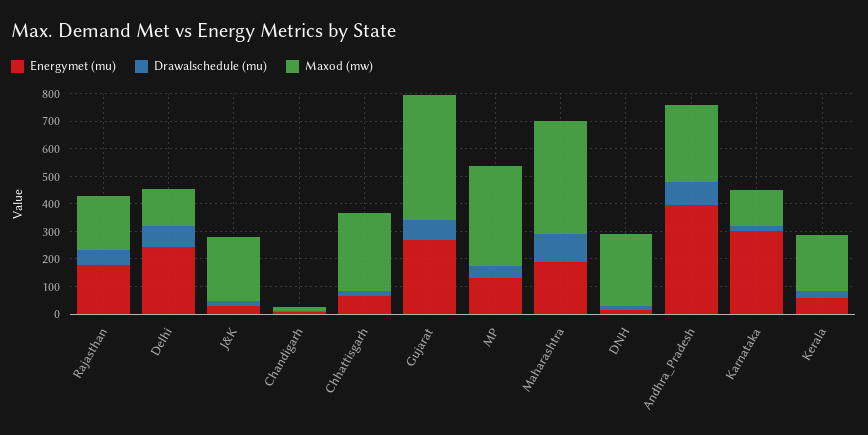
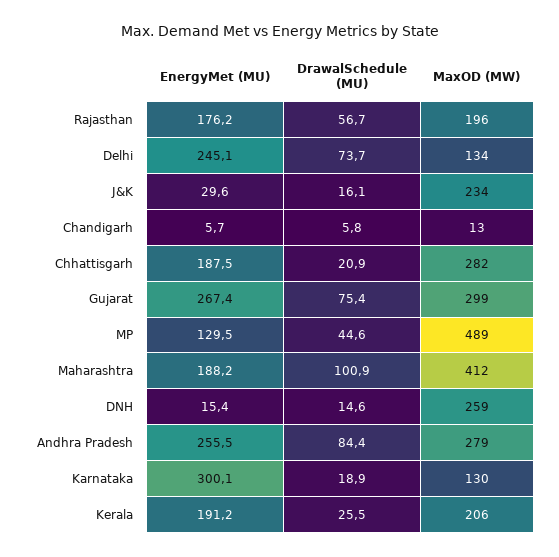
Energymet (mu), Chhattisgarh: 50 -> 187.5
Maxod (mw), Gujarat: 450 -> 299
Maxod (mw), MP: 350 -> 489
Energymet (mu), Andhra_Pradesh: 400 -> 255.5
Energymet (mu), Kerala: 50 -> 191.2

